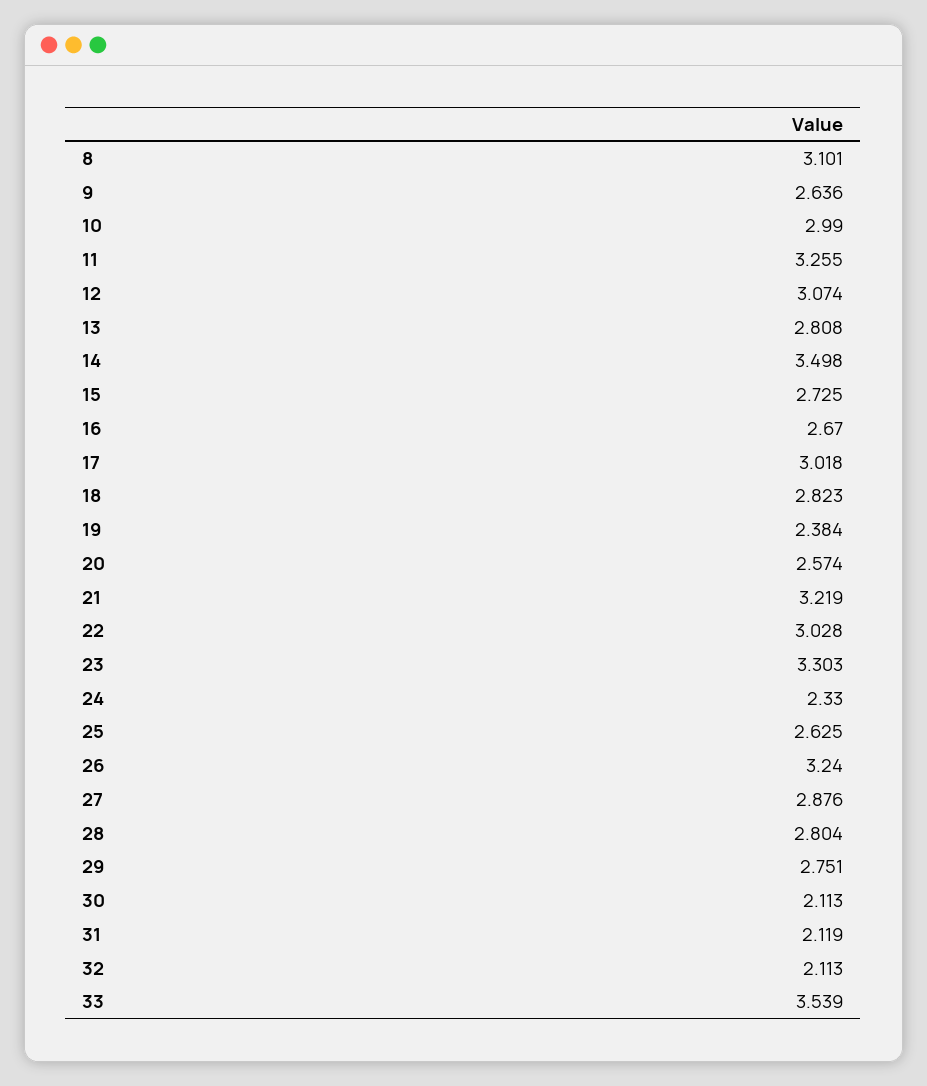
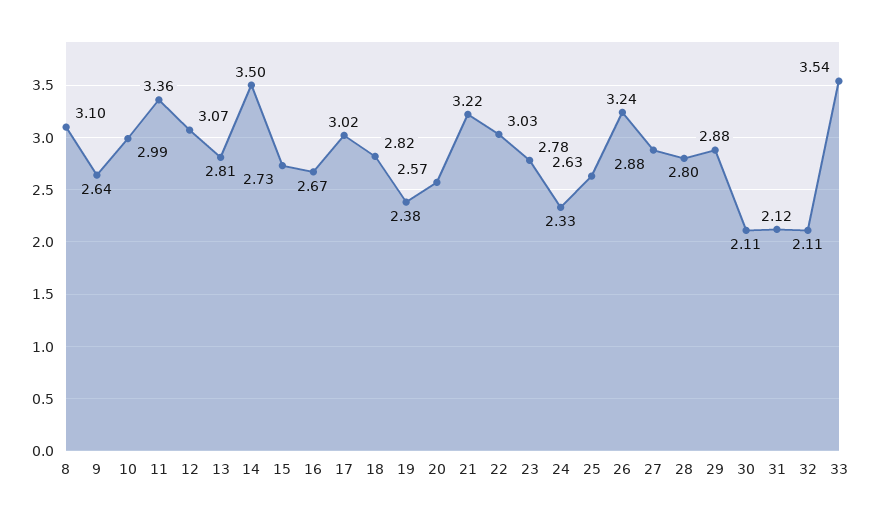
11: 3.255 -> 3.36
23: 3.303 -> 2.78
29: 2.751 -> 2.88

